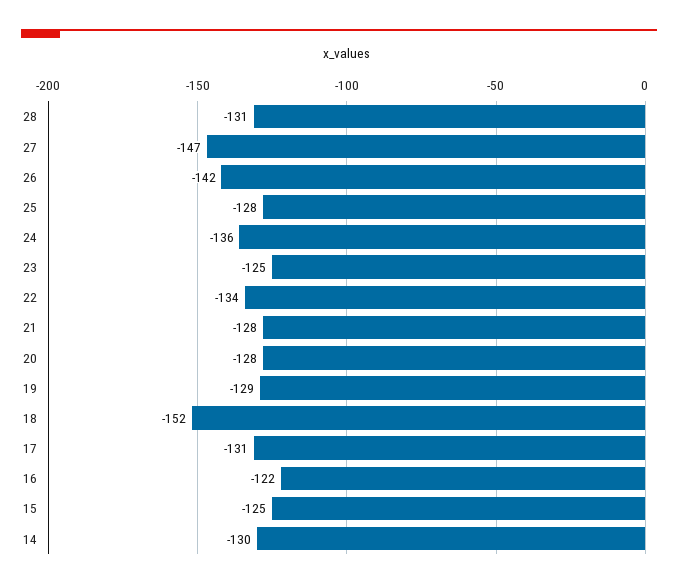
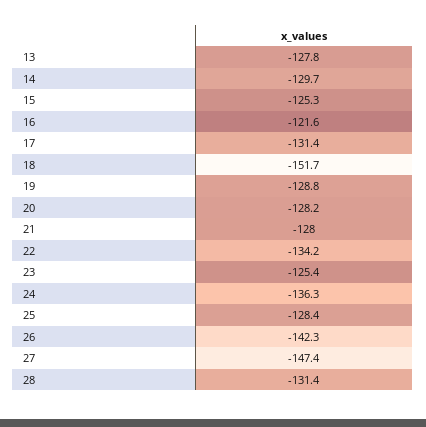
13: none -> -127.8

